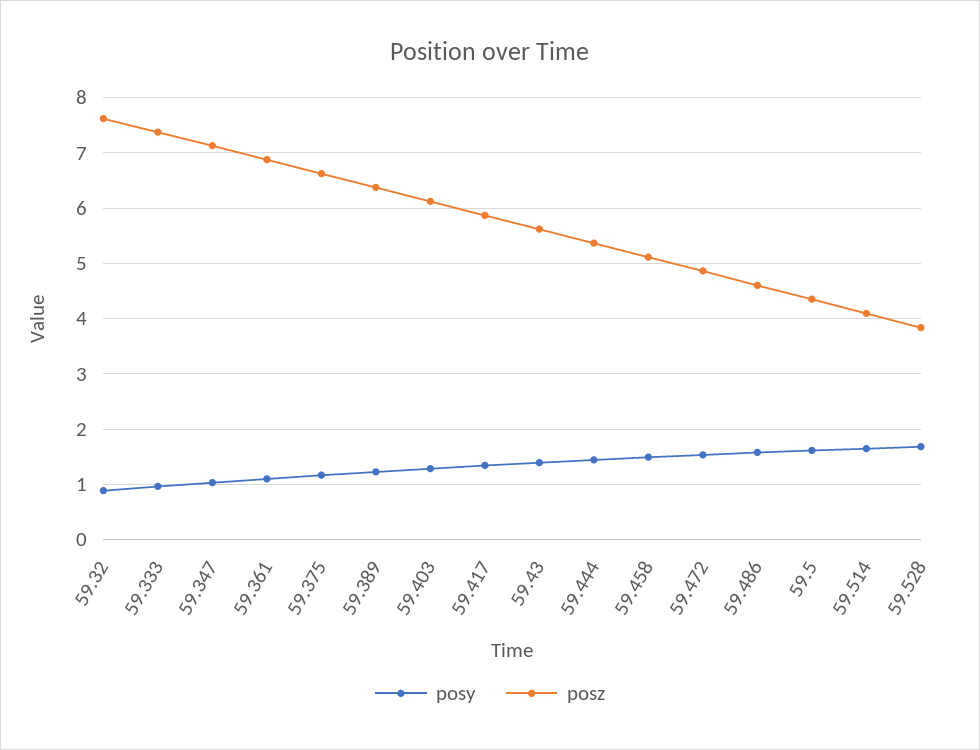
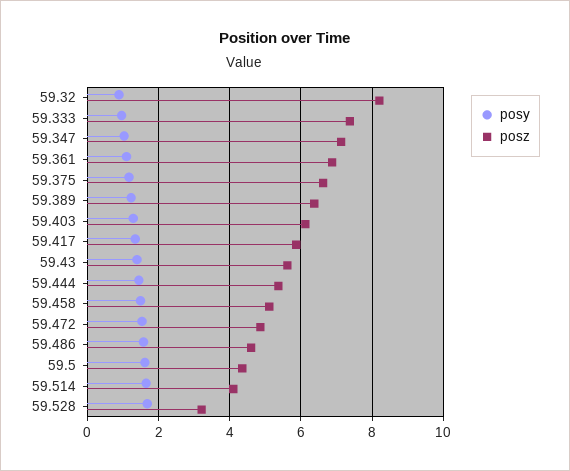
posz, 59.32: 7.6 -> 8.2
posz, 59.528: 3.8 -> 3.2

